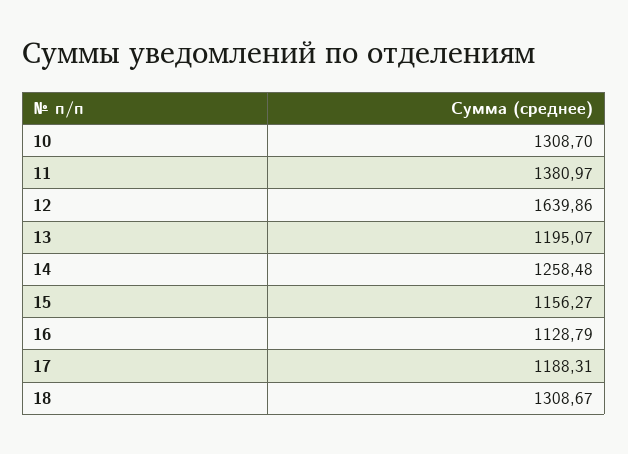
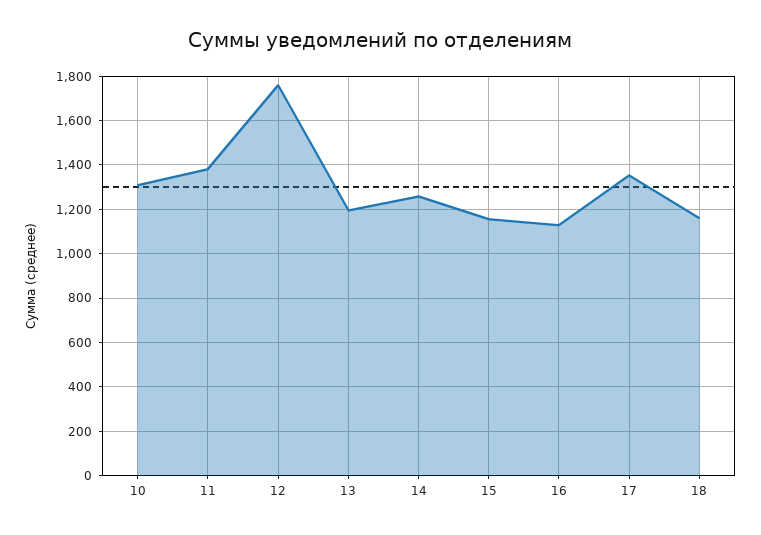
12: 1639.86 -> 1750
17: 1188.31 -> 1350
18: 1308.67 -> 1150

